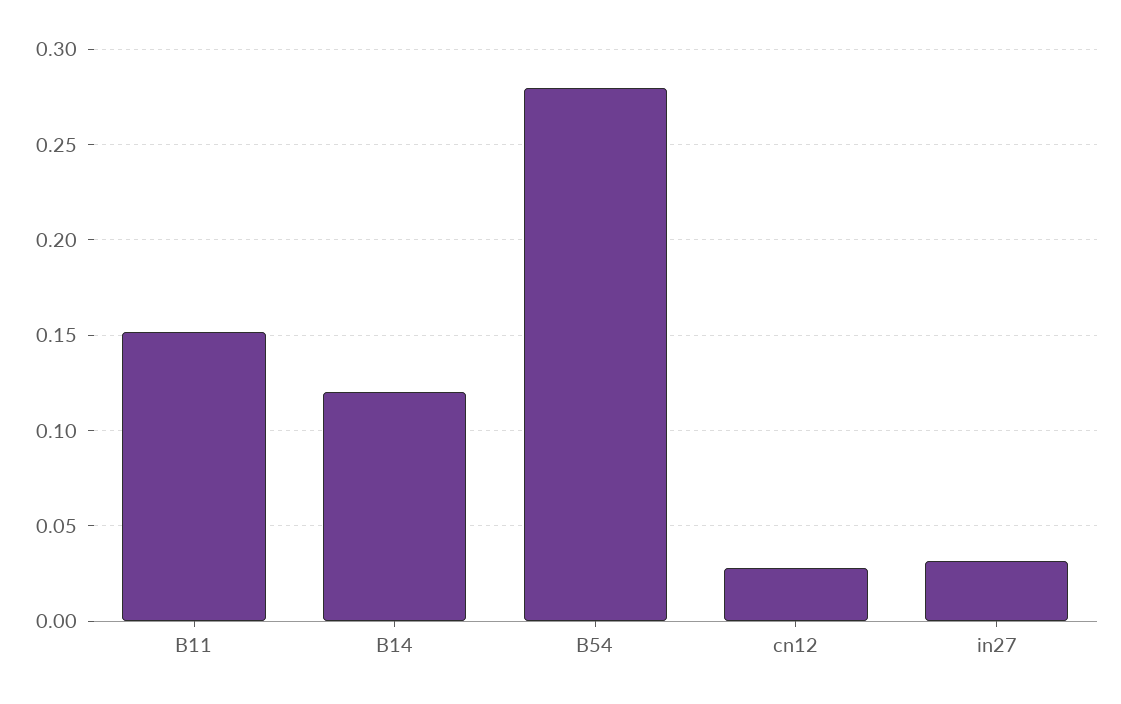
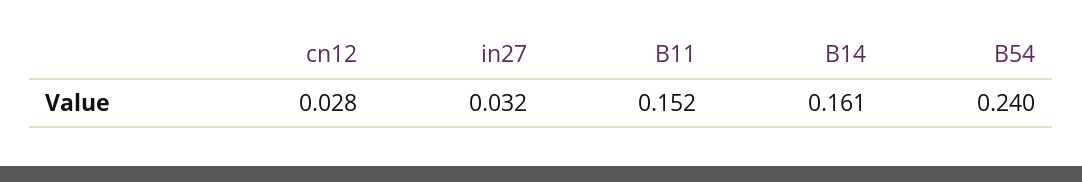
B14: 0.12 -> 0.161
B54: 0.28 -> 0.24

